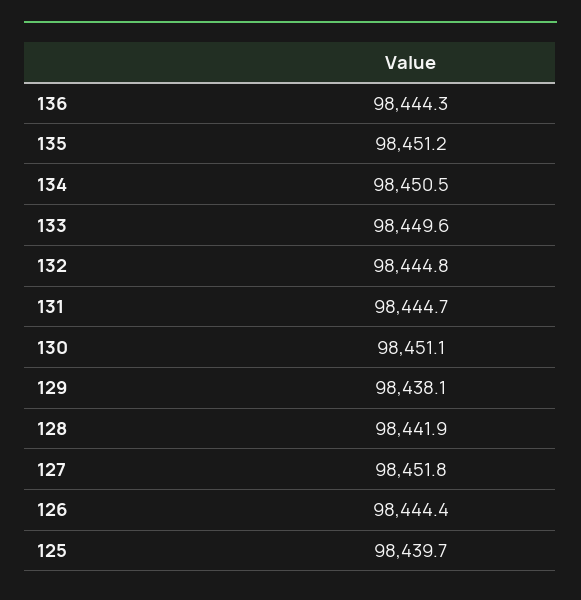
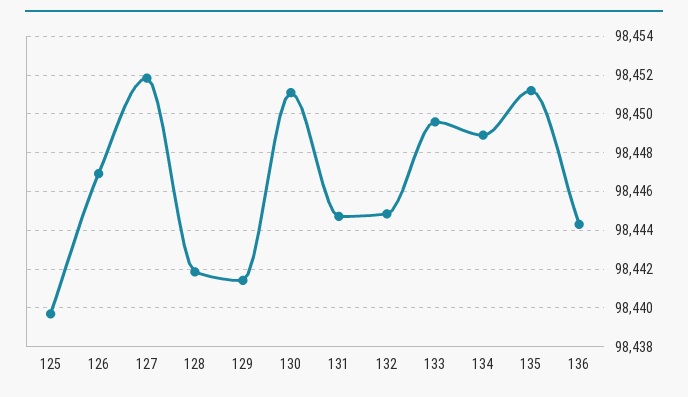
134: 98450.5 -> 98449
129: 98438.1 -> 98441.5
126: 98444.4 -> 98447

